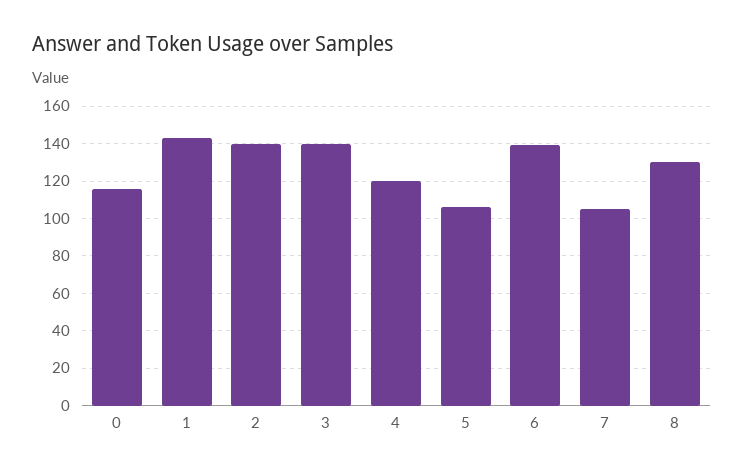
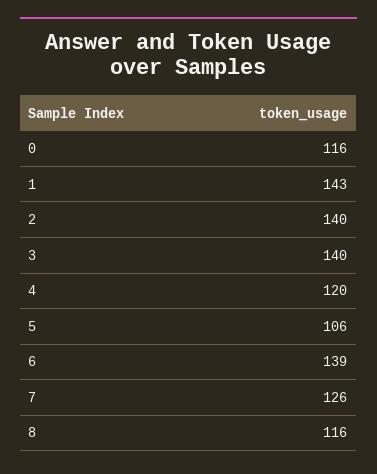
7: 105 -> 126
8: 130 -> 116

